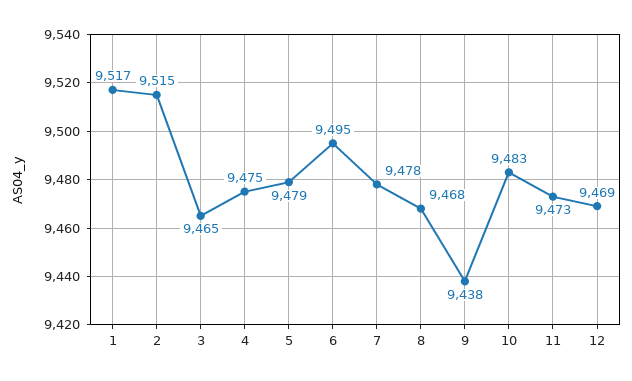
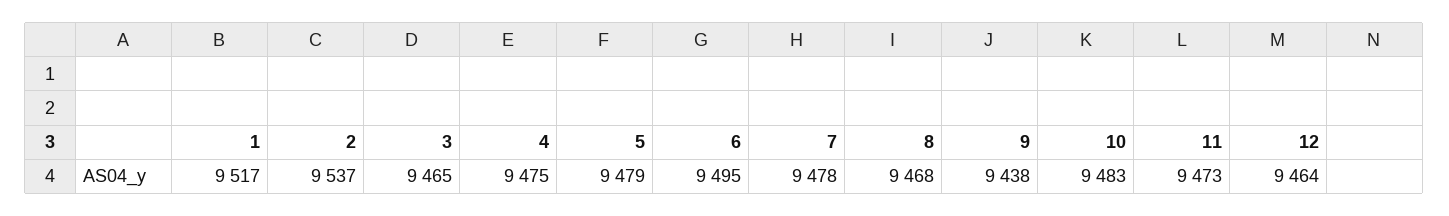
2: 9515 -> 9537
12: 9469 -> 9464

